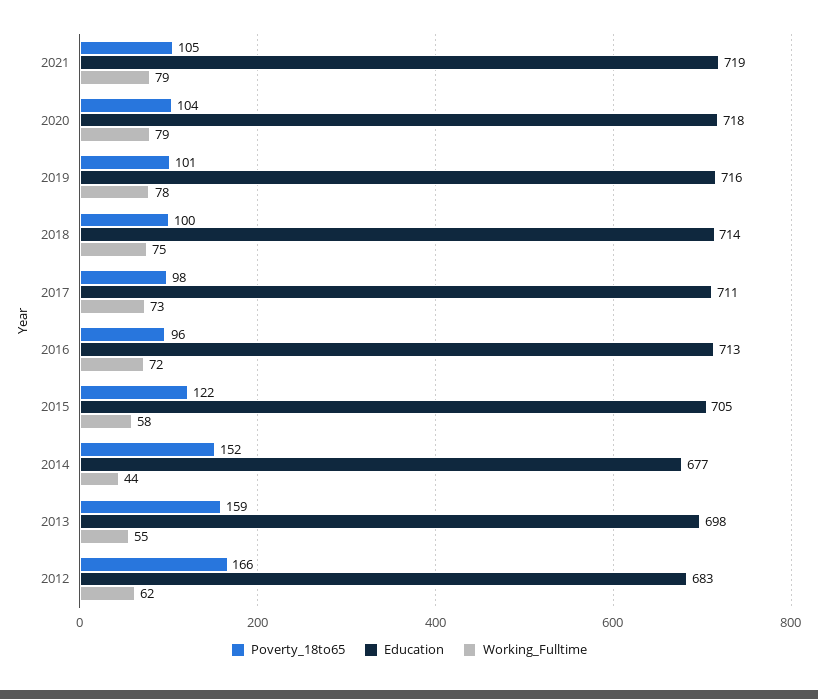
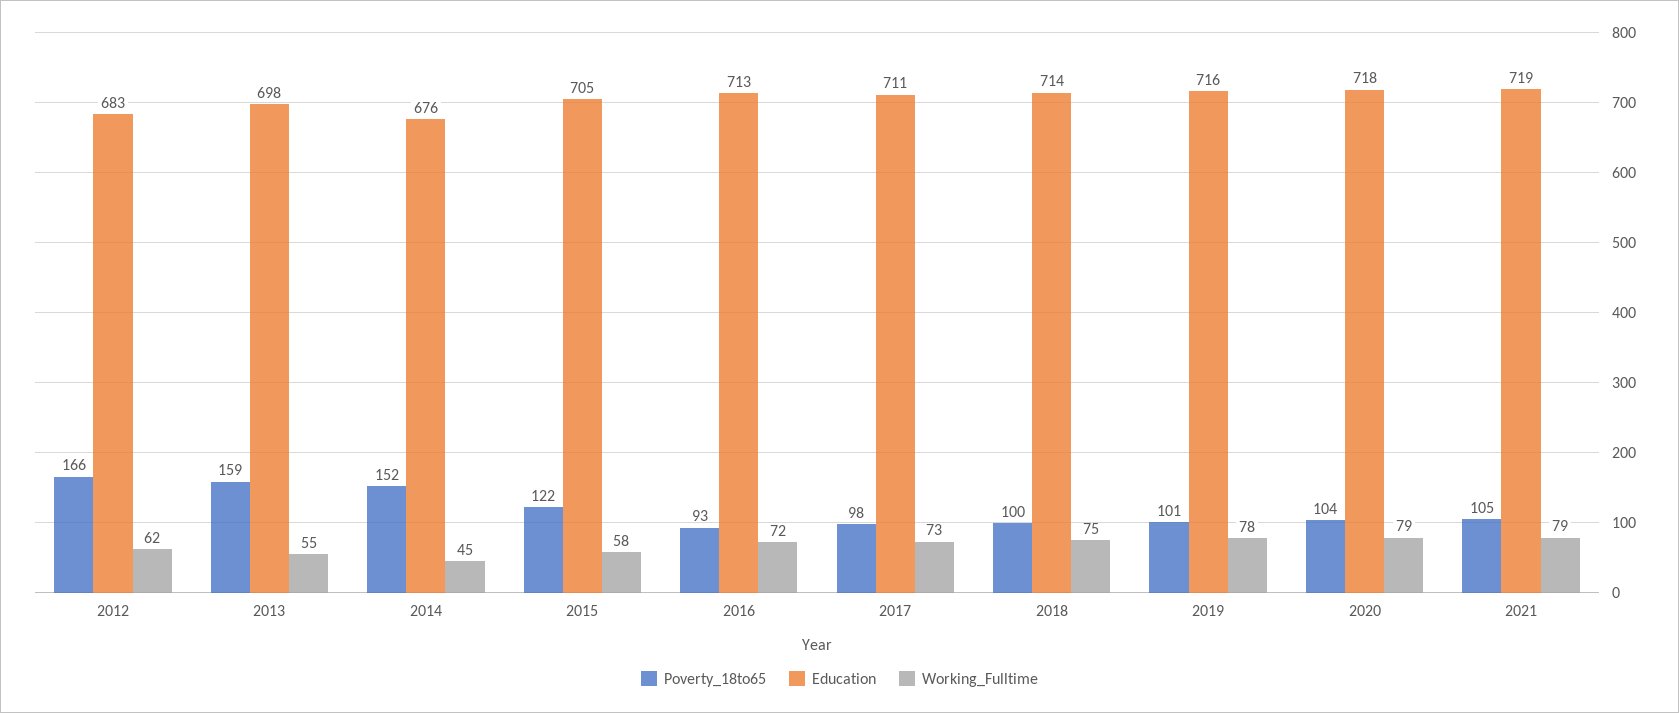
Poverty_18to65, 2016: 96 -> 93
Education, 2014: 677 -> 676
Working_Fulltime, 2014: 44 -> 45

